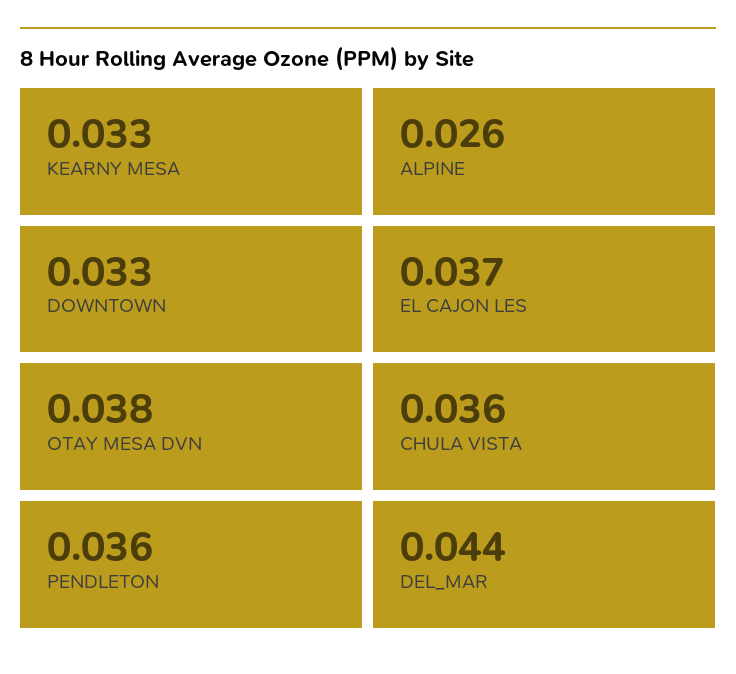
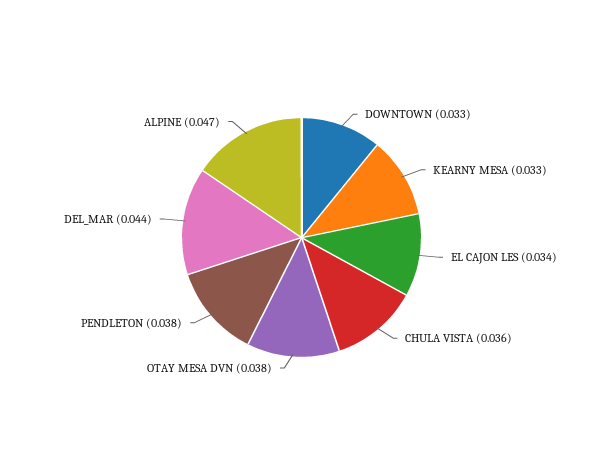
ALPINE: 0.026 -> 0.047
EL CAJON LES: 0.037 -> 0.034
PENDLETON: 0.036 -> 0.038

